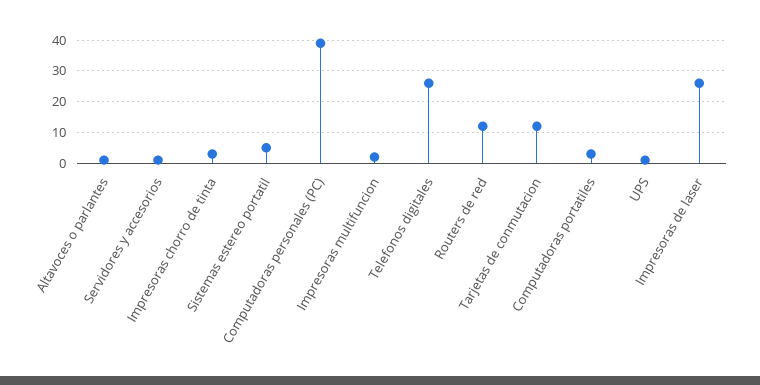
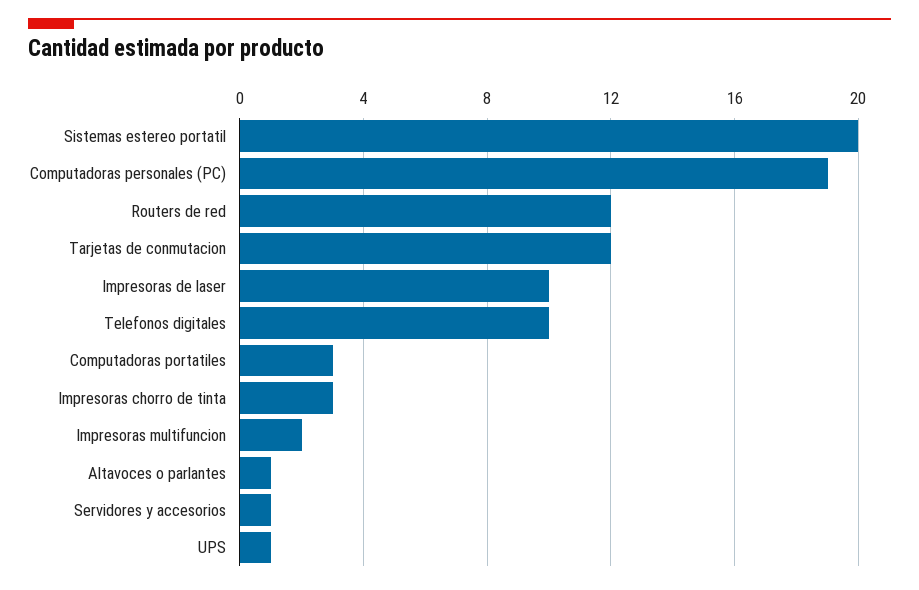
Sistemas estereo portatil: 5 -> 20
Computadoras personales (PC): 40 -> 19
Telefonos digitales: 25 -> 10
Impresoras de laser: 25 -> 10

